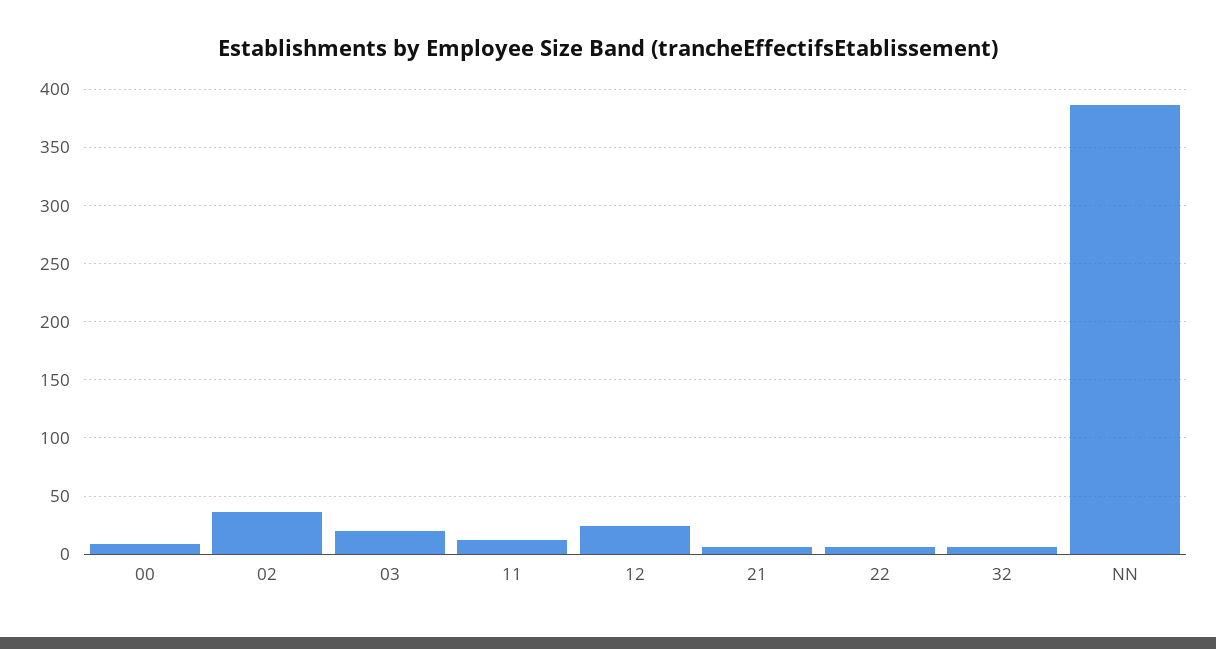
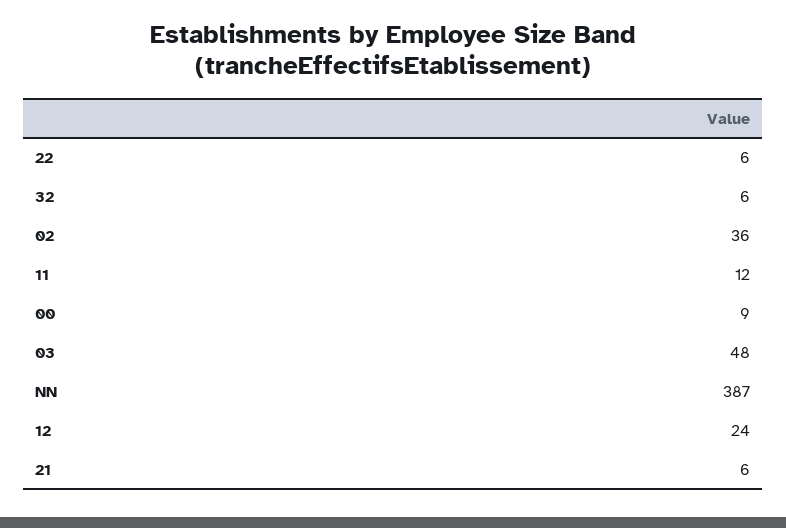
03: 20 -> 48

